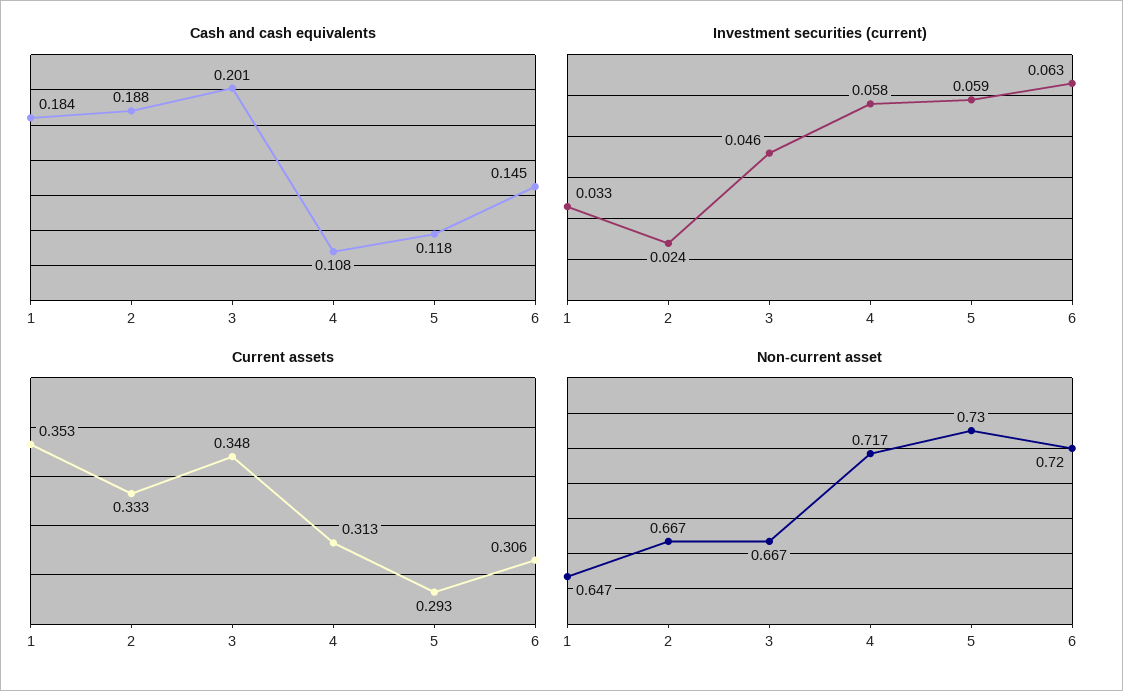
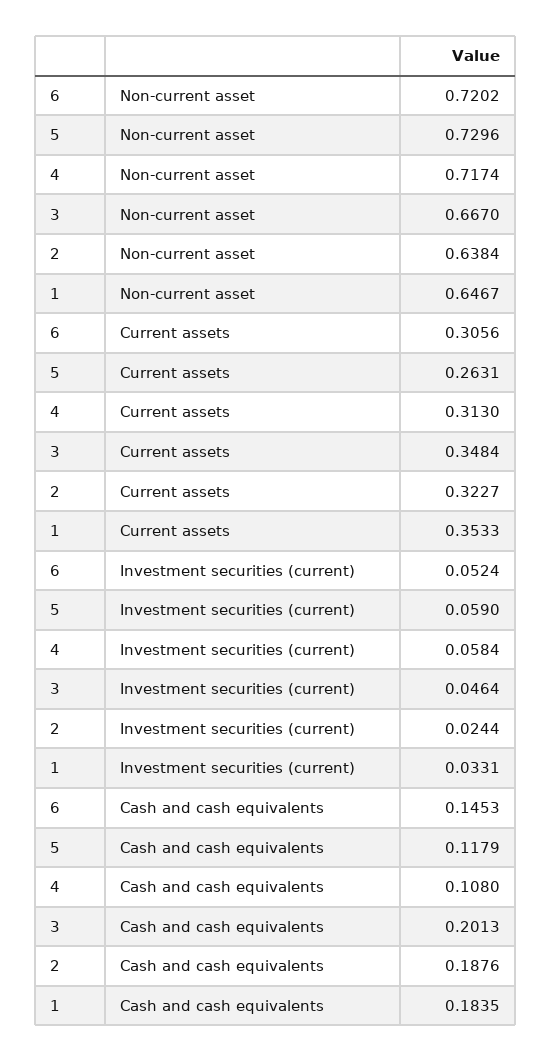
Investment securities (current), 6: 0.063 -> 0.0524
Current assets, 2: 0.333 -> 0.3227
Current assets, 5: 0.293 -> 0.2631
Non-current asset, 2: 0.667 -> 0.6384

